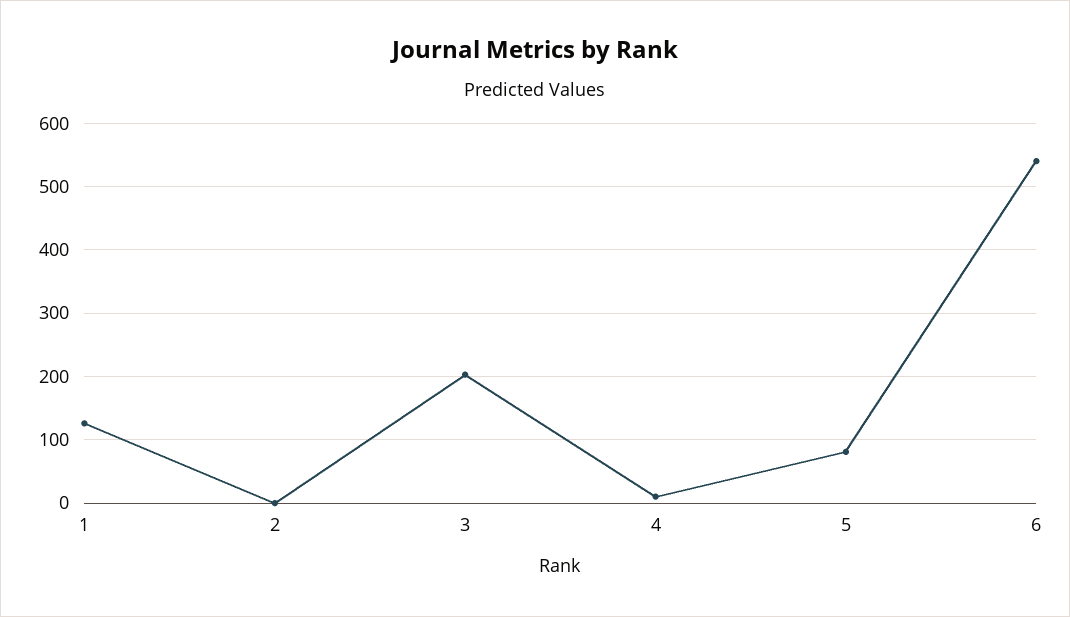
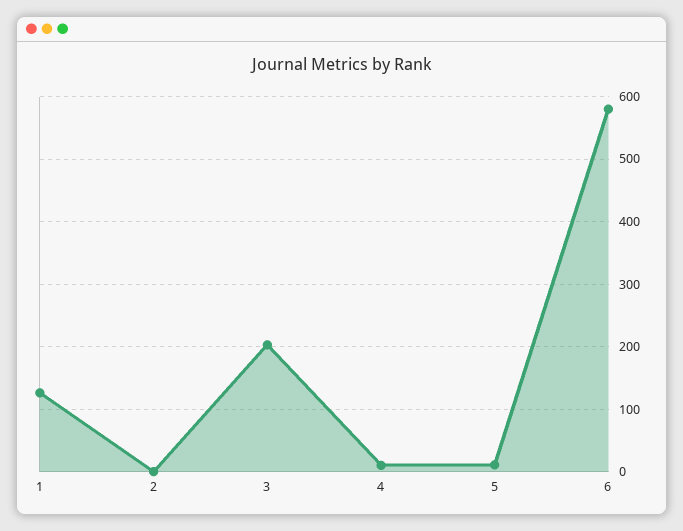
5: 80 -> 10
6: 540 -> 580

